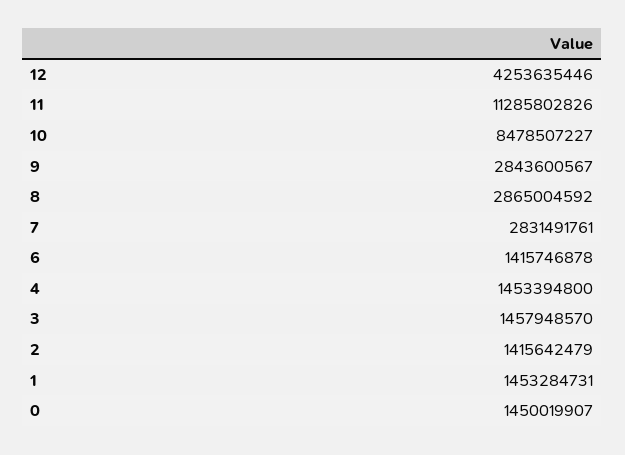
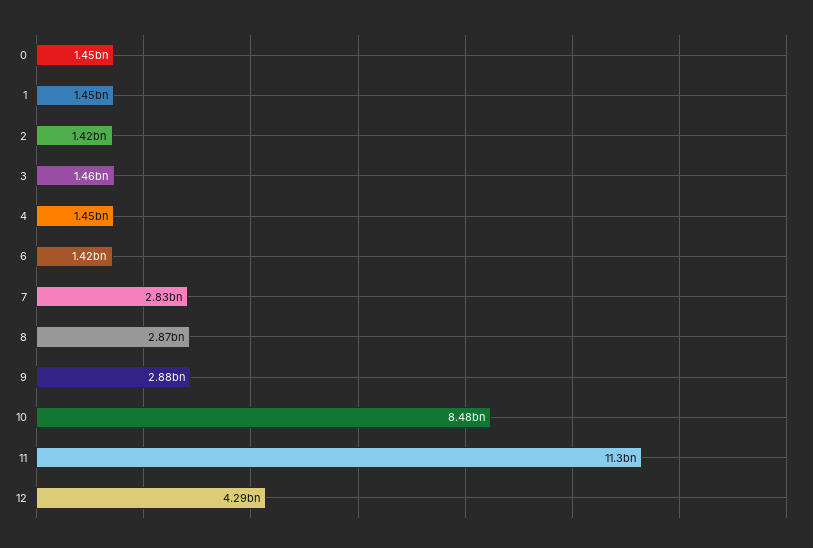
12: 4253635446 -> 4290000000
9: 2843600567 -> 2880000000

